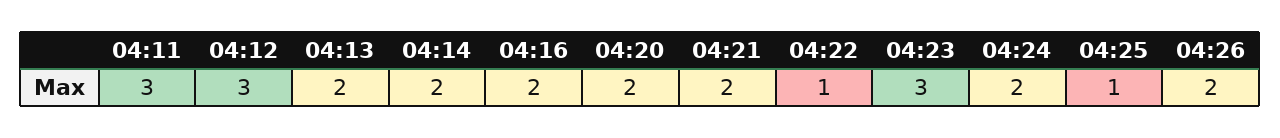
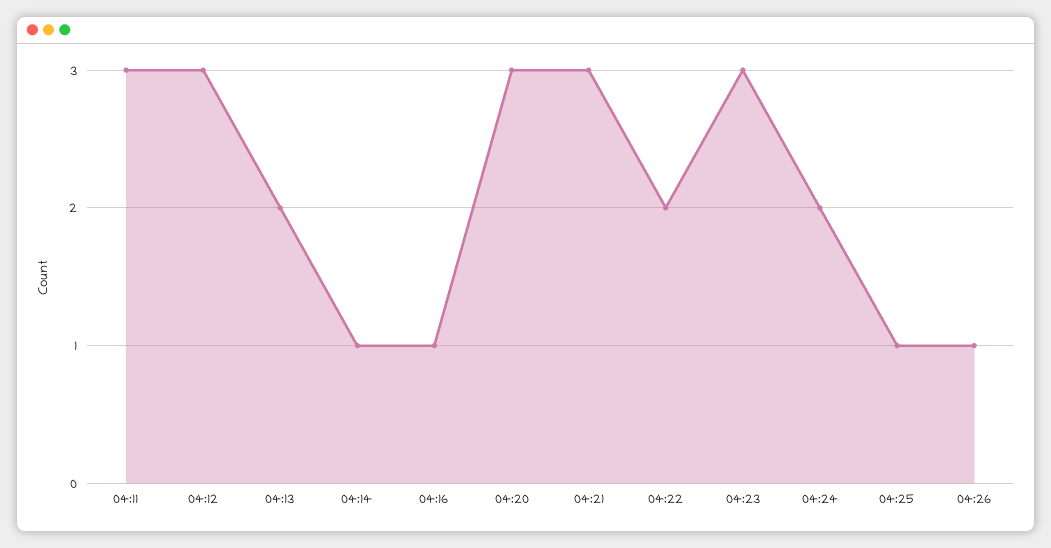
04:14: 2 -> 1
04:16: 2 -> 1
04:20: 2 -> 3
04:21: 2 -> 3
04:22: 1 -> 2
04:26: 2 -> 1

